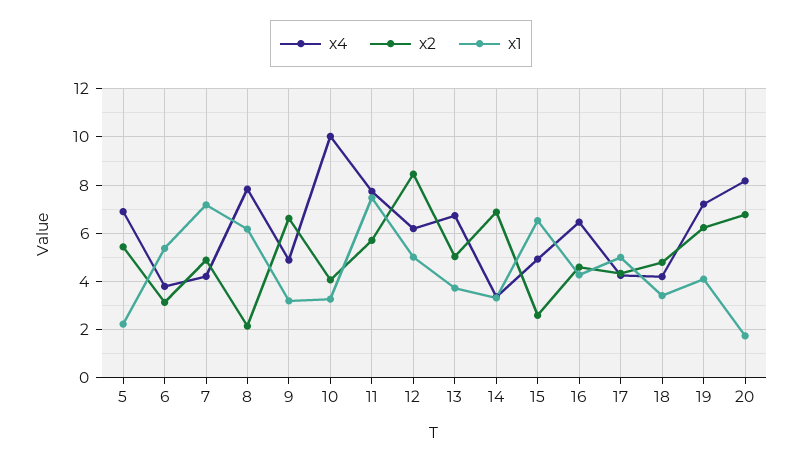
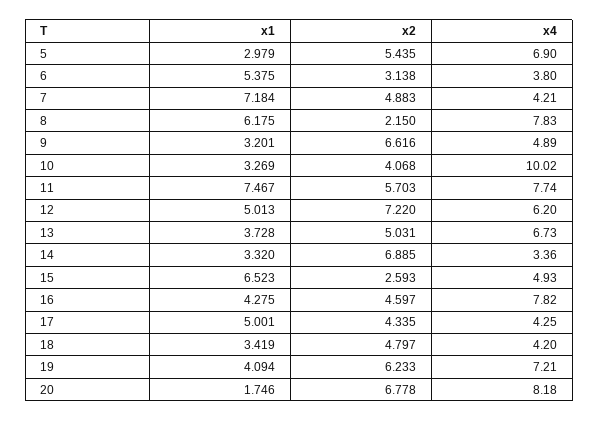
x1, 5: 2.25 -> 2.979
x2, 12: 8.5 -> 7.22
x4, 16: 6.5 -> 7.82

